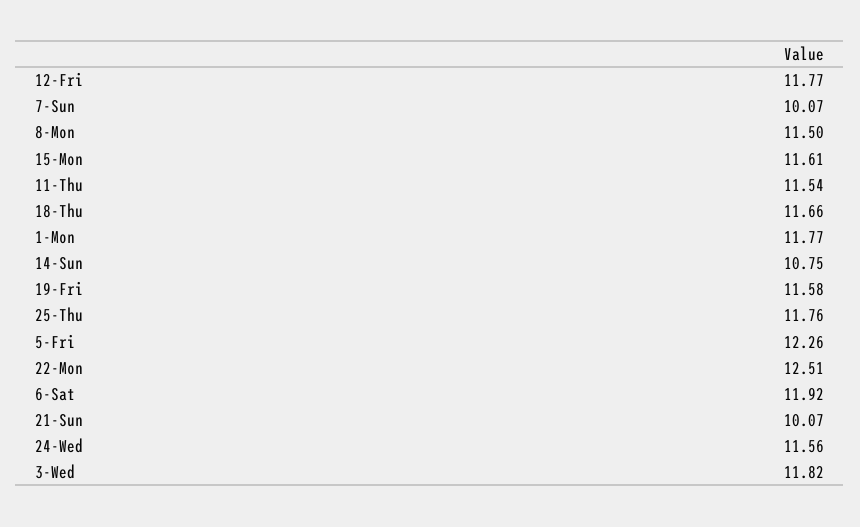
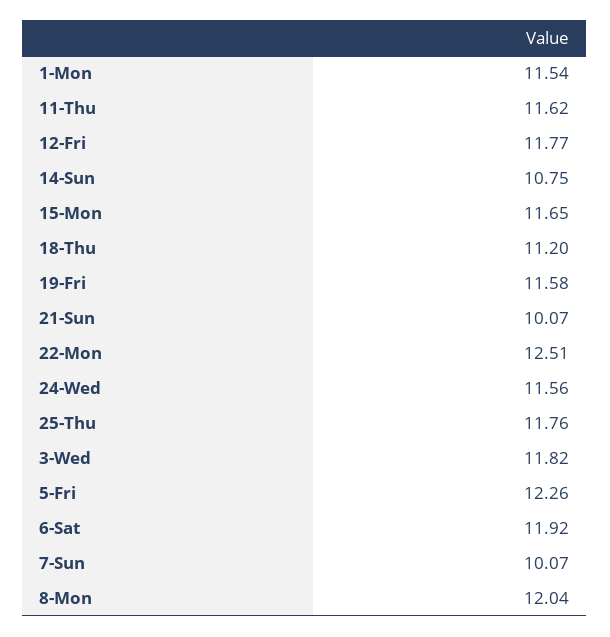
8-Mon: 11.5 -> 12.04
15-Mon: 11.61 -> 11.65
11-Thu: 11.54 -> 11.62
18-Thu: 11.66 -> 11.2
1-Mon: 11.77 -> 11.54

